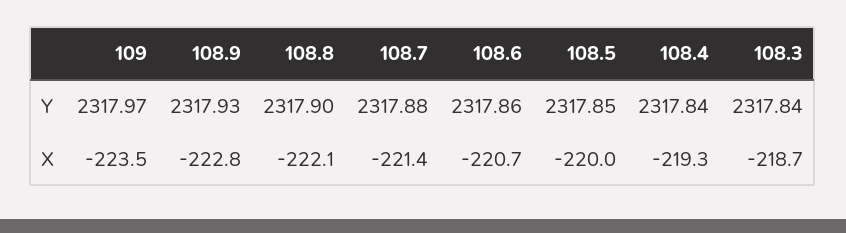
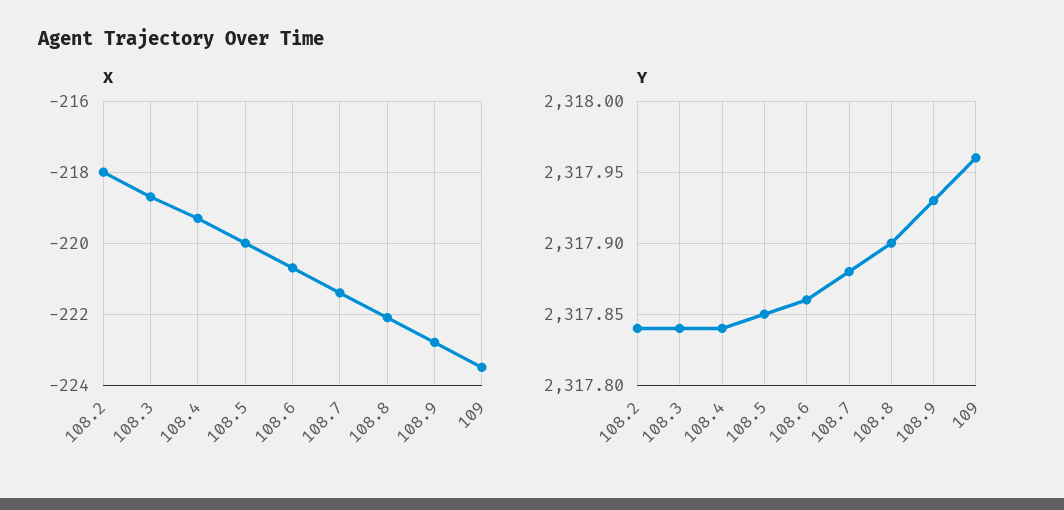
Y, 109: 2317.97 -> 2317.96
X, 108.2: none -> -218
Y, 108.2: none -> 2317.84

